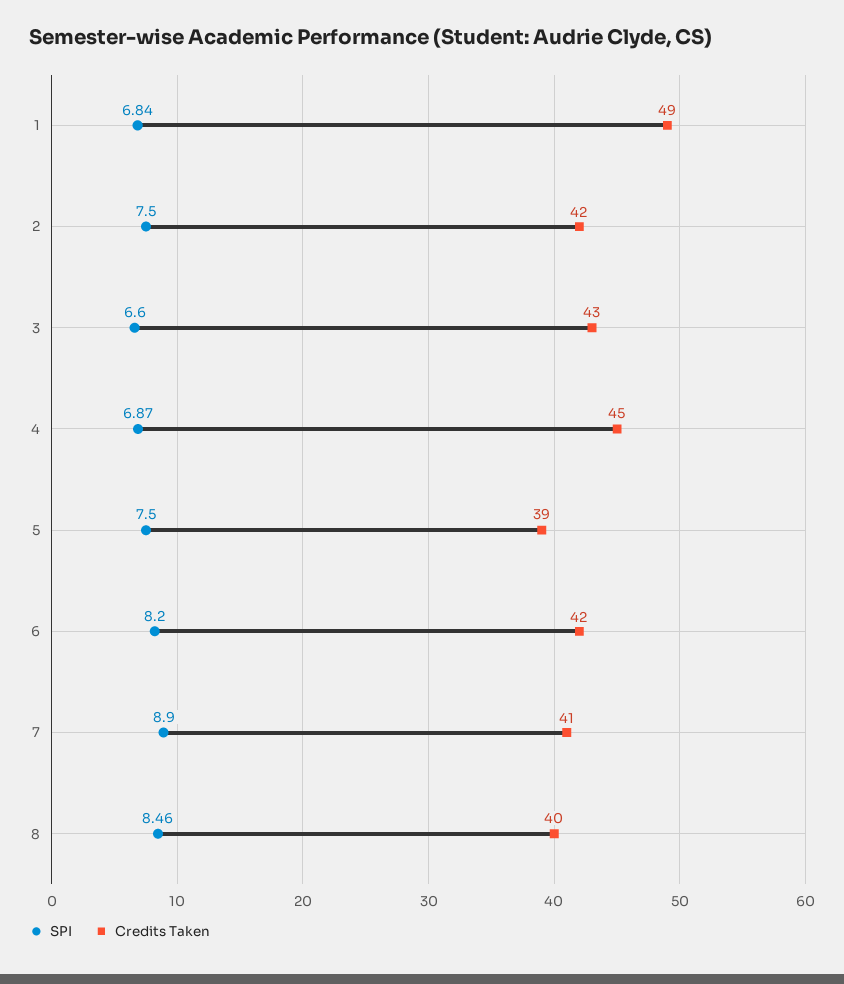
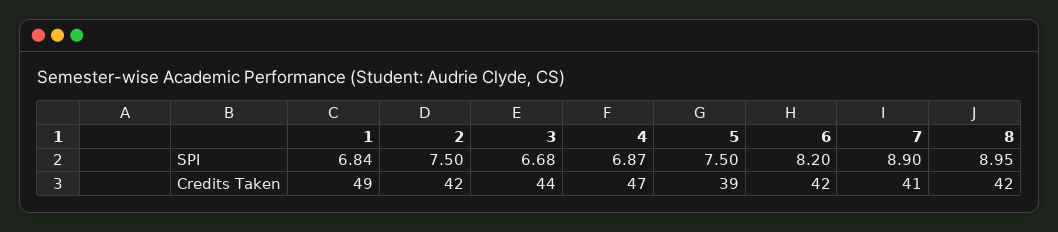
SPI, 3: 6.6 -> 6.68
Credits Taken, 3: 43 -> 44
Credits Taken, 4: 45 -> 47
SPI, 8: 8.46 -> 8.95
Credits Taken, 8: 40 -> 42

